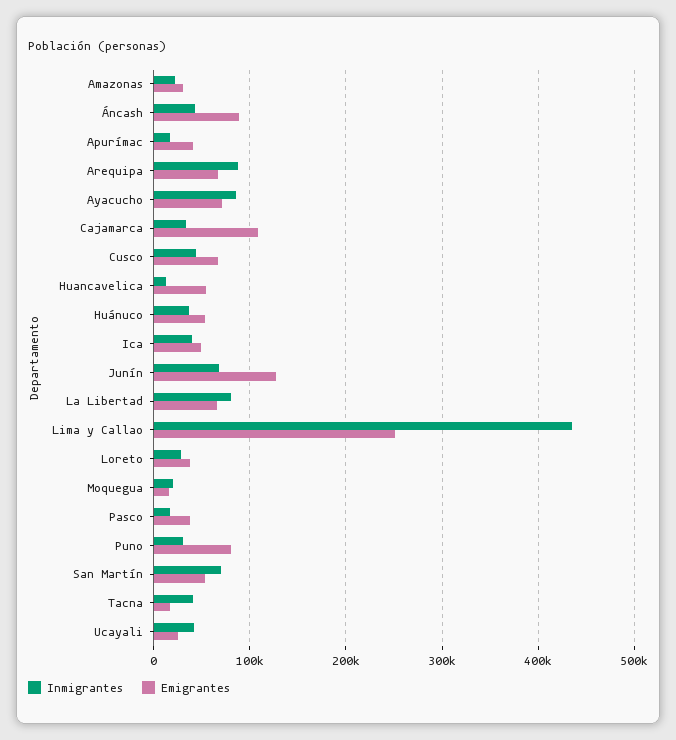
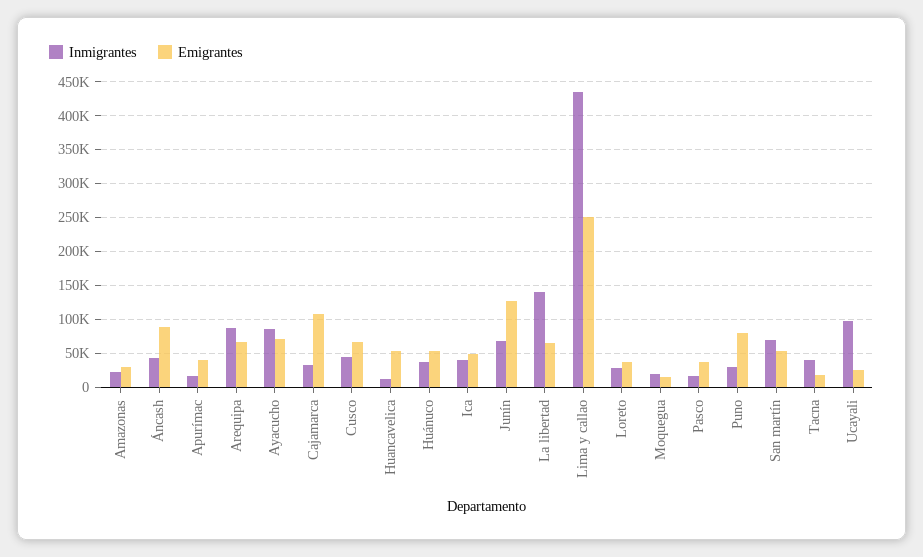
Inmigrantes, La Libertad: 80000 -> 140000
Inmigrantes, Ucayali: 40000 -> 100000

